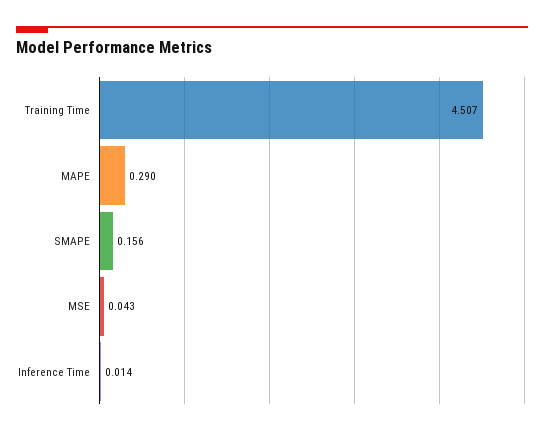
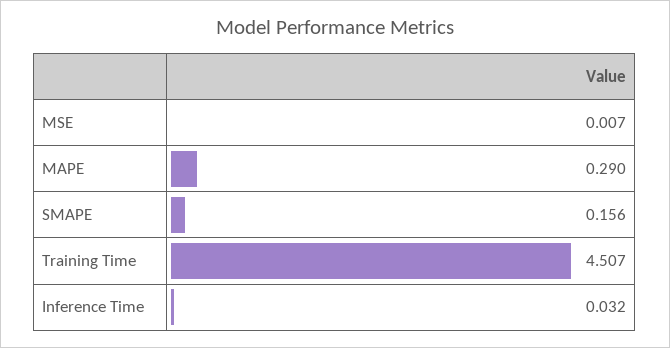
MSE: 0.043 -> 0.007
Inference Time: 0.014 -> 0.032

